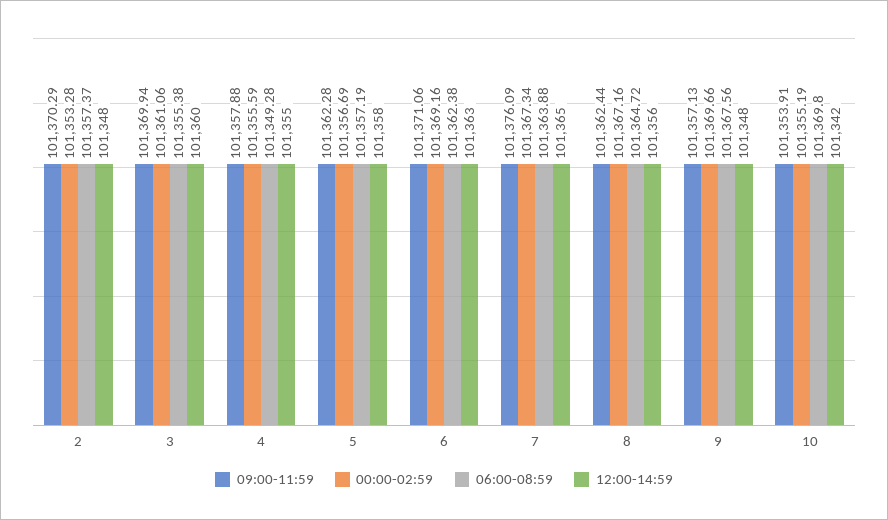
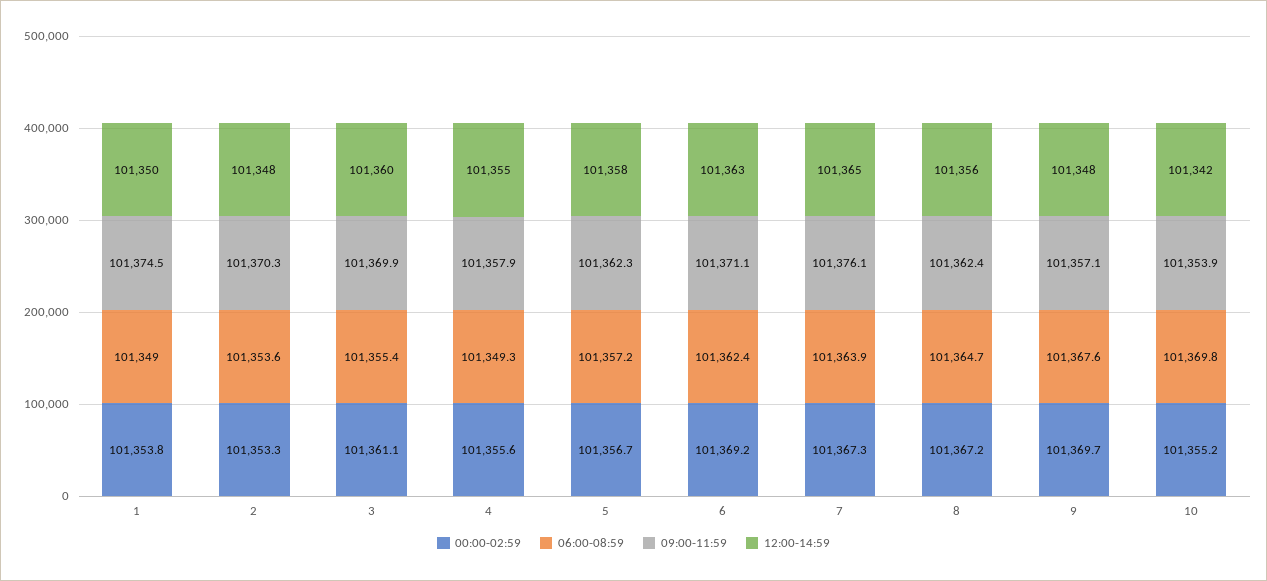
06:00-08:59, 2: 101357.37 -> 101353.6
00:00-02:59, 1: none -> 101353.8
06:00-08:59, 1: none -> 101349
09:00-11:59, 1: none -> 101374.5
12:00-14:59, 1: none -> 101350

